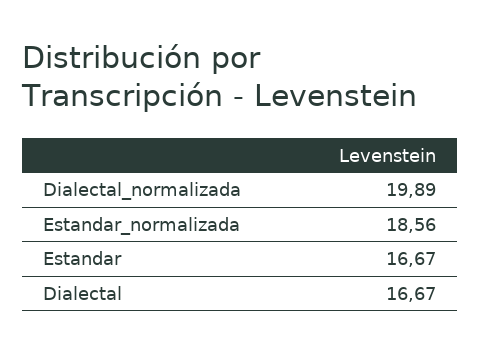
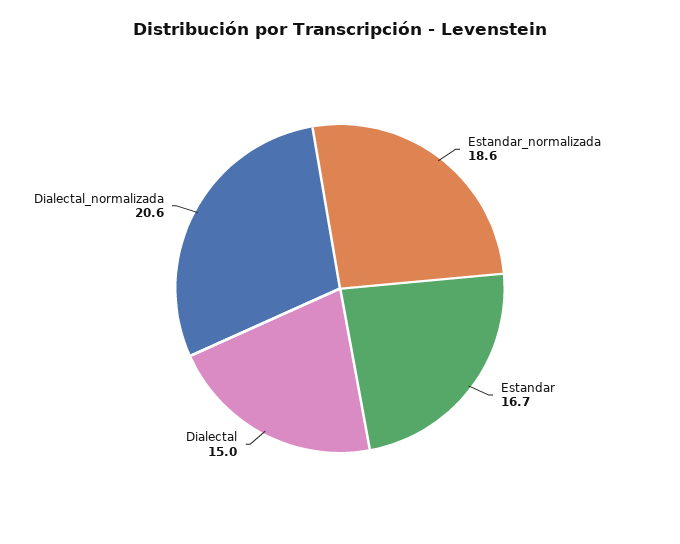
Dialectal_normalizada: 19.89 -> 20.6
Dialectal: 16.67 -> 15

